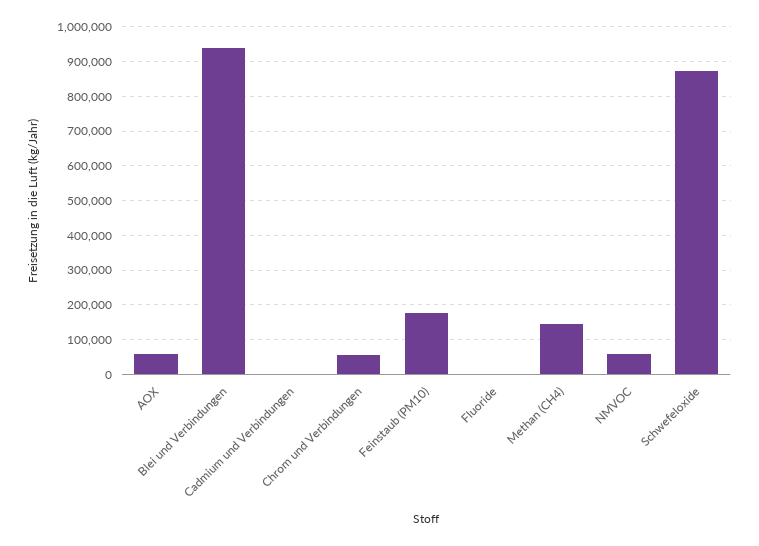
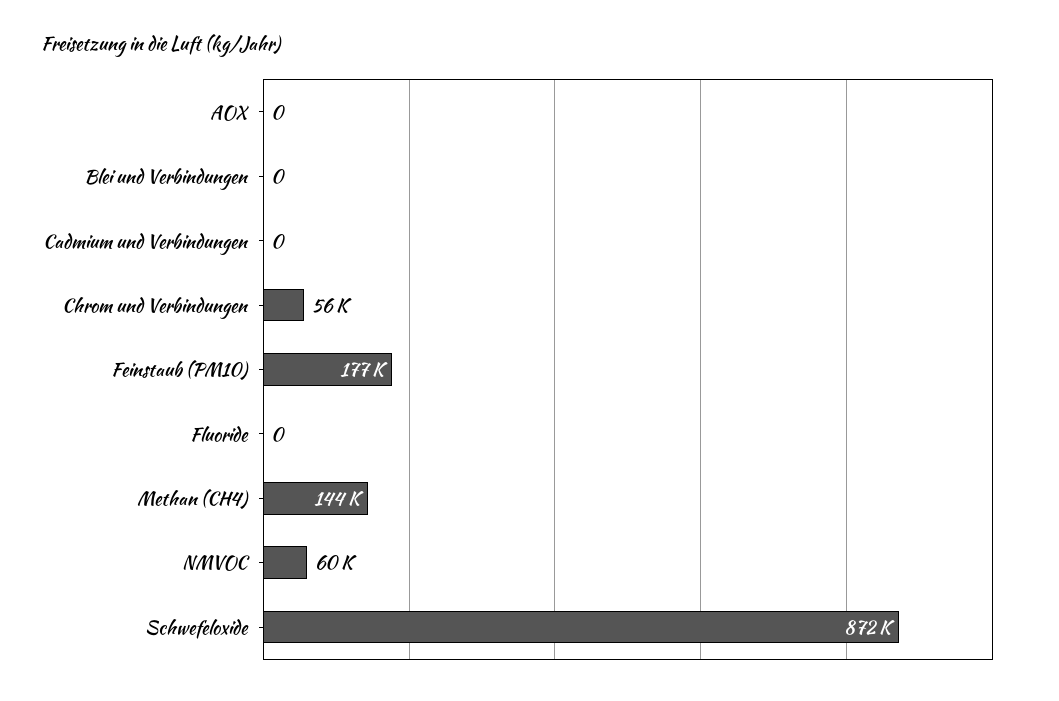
AOX: 60000 -> 0
Blei und Verbindungen: 940000 -> 0

